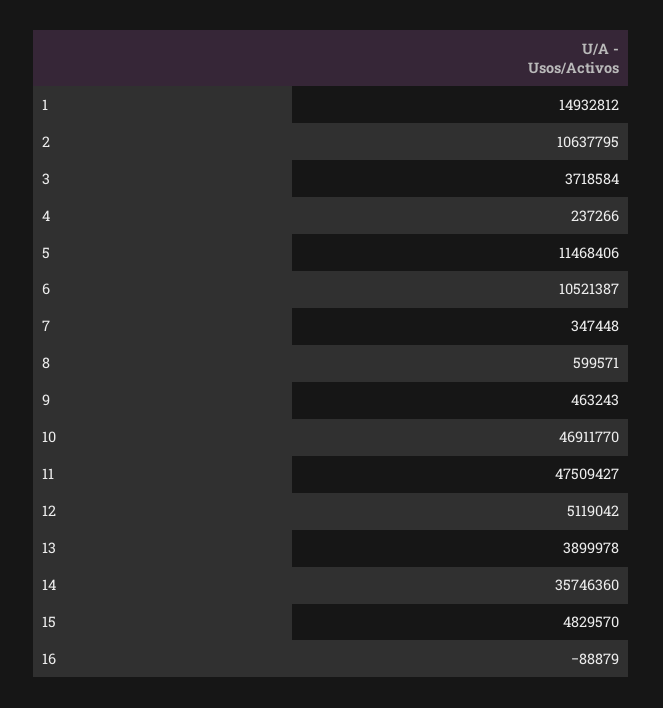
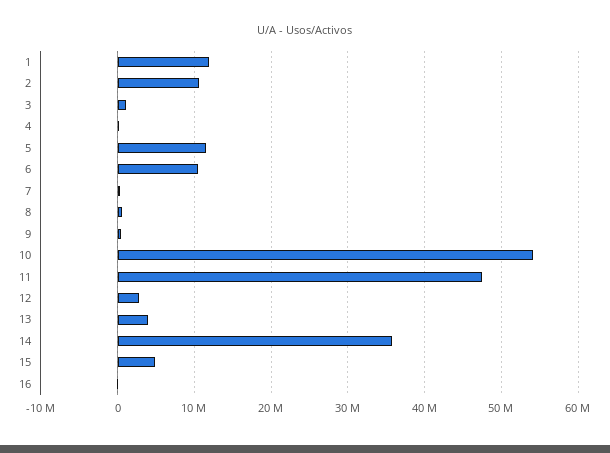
1: 14932812 -> 12000000
3: 3718584 -> 1000000
10: 46911770 -> 54000000
12: 5119042 -> 3000000

